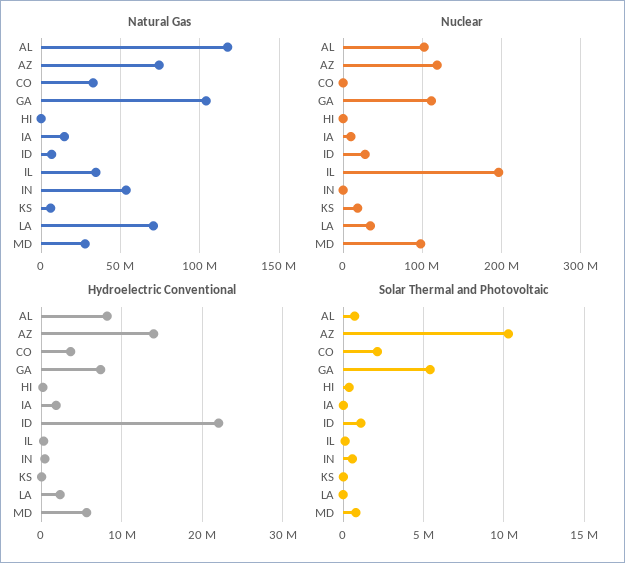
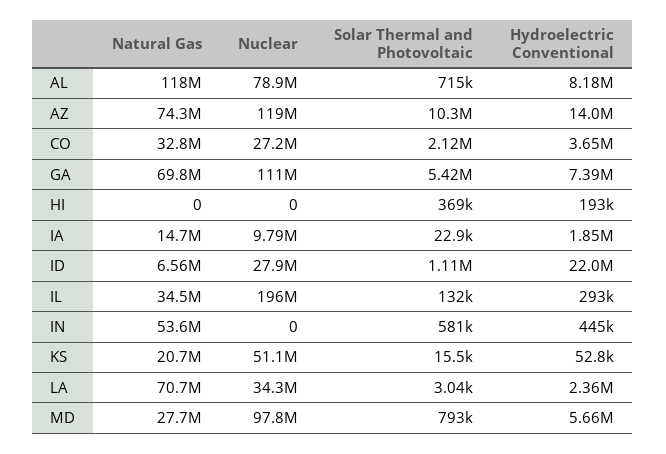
Natural Gas, GA: 105000000 -> 69800000
Natural Gas, KS: 5000000 -> 20700000
Nuclear, AL: 100000000 -> 78900000
Nuclear, CO: 0 -> 27200000
Nuclear, KS: 20000000 -> 51100000

